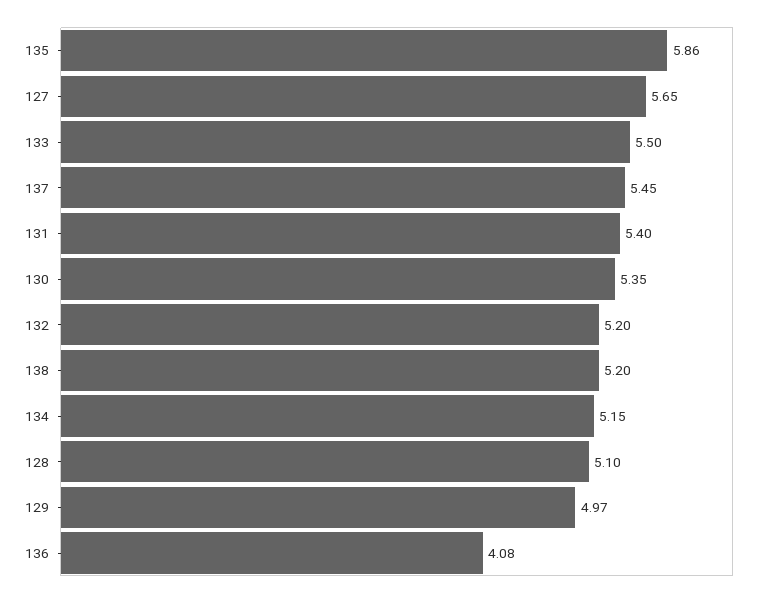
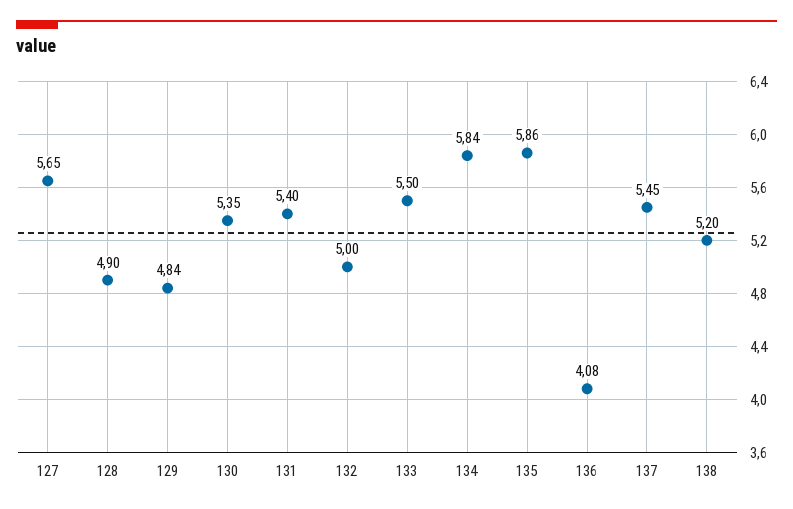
132: 5.2 -> 5
134: 5.15 -> 5.84
128: 5.1 -> 4.9
129: 4.97 -> 4.84

